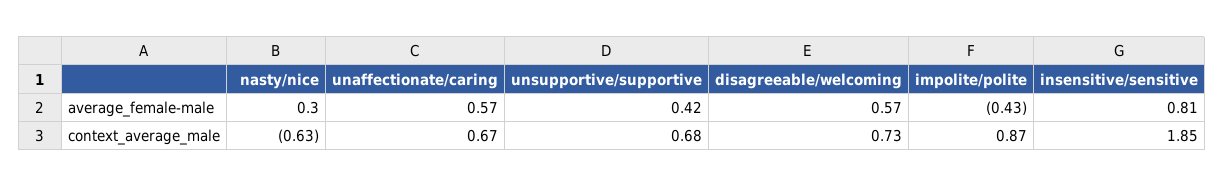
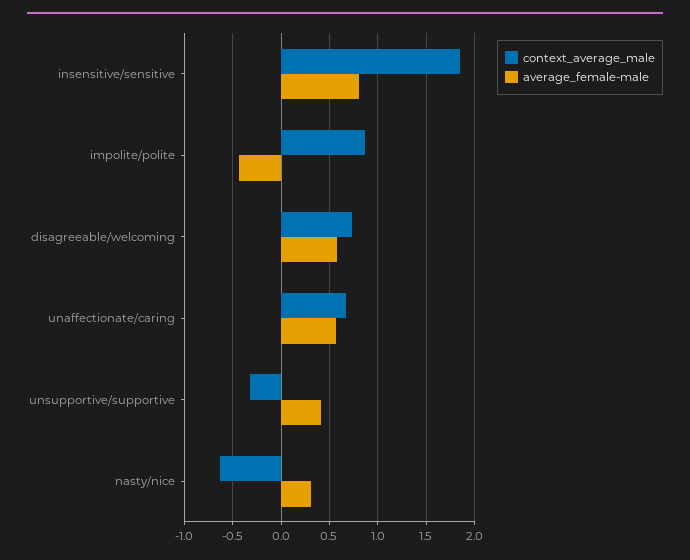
context_average_male, unsupportive/supportive: 0.68 -> -0.3

